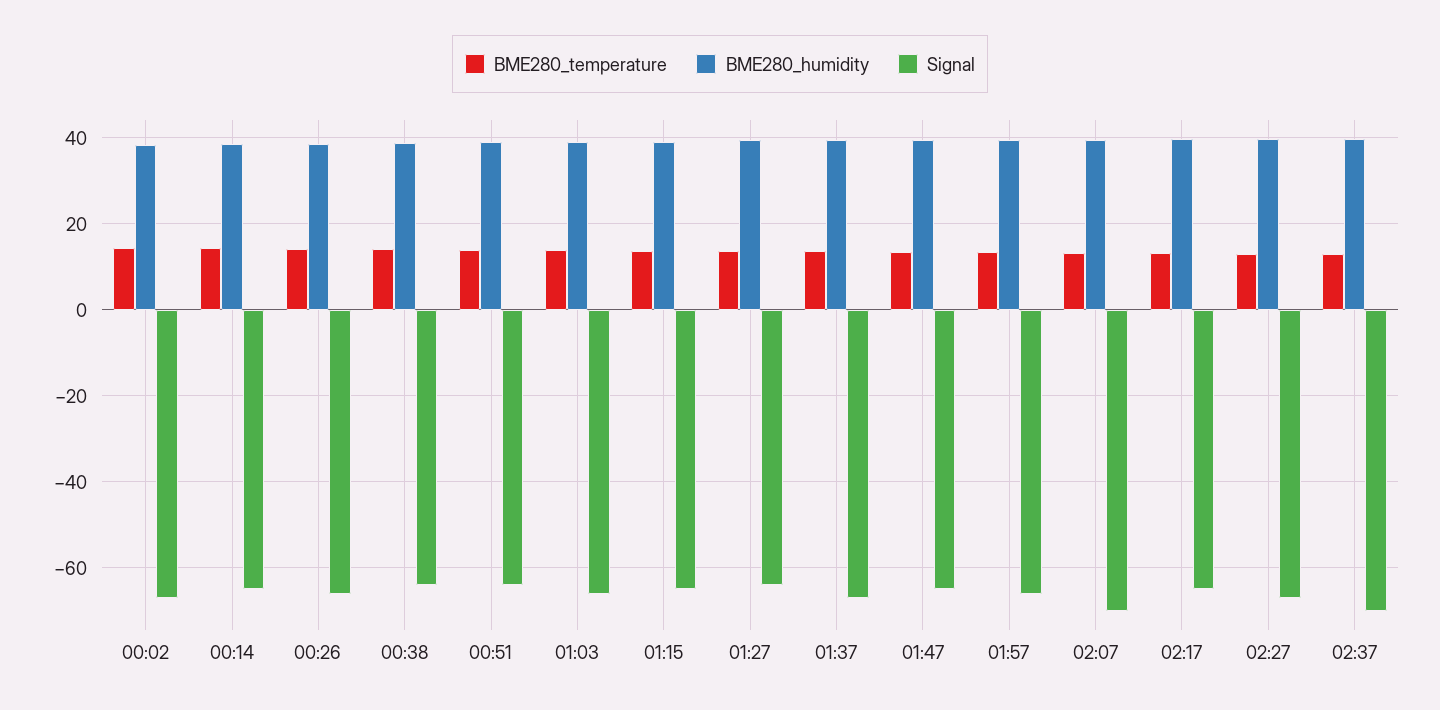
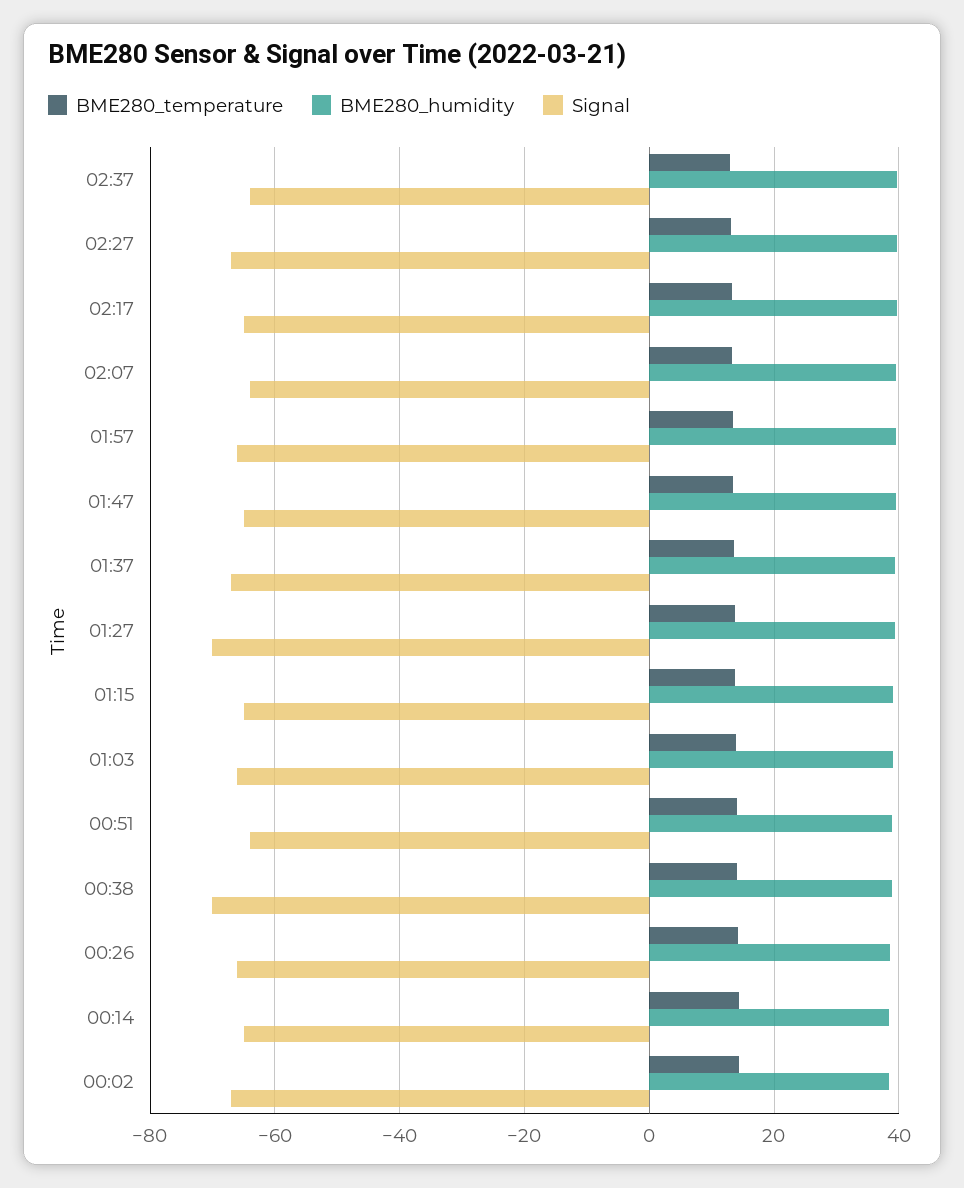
Signal, 00:38: -64 -> -70
Signal, 01:27: -64 -> -70
Signal, 02:07: -70 -> -64
Signal, 02:37: -70 -> -64

